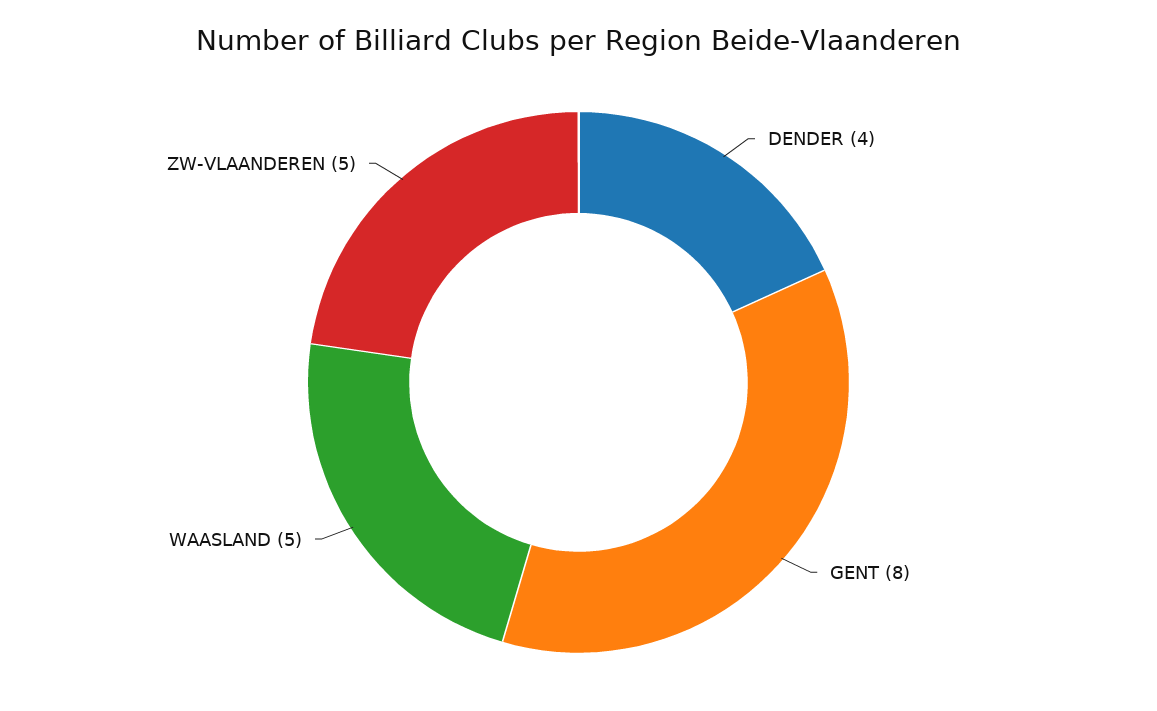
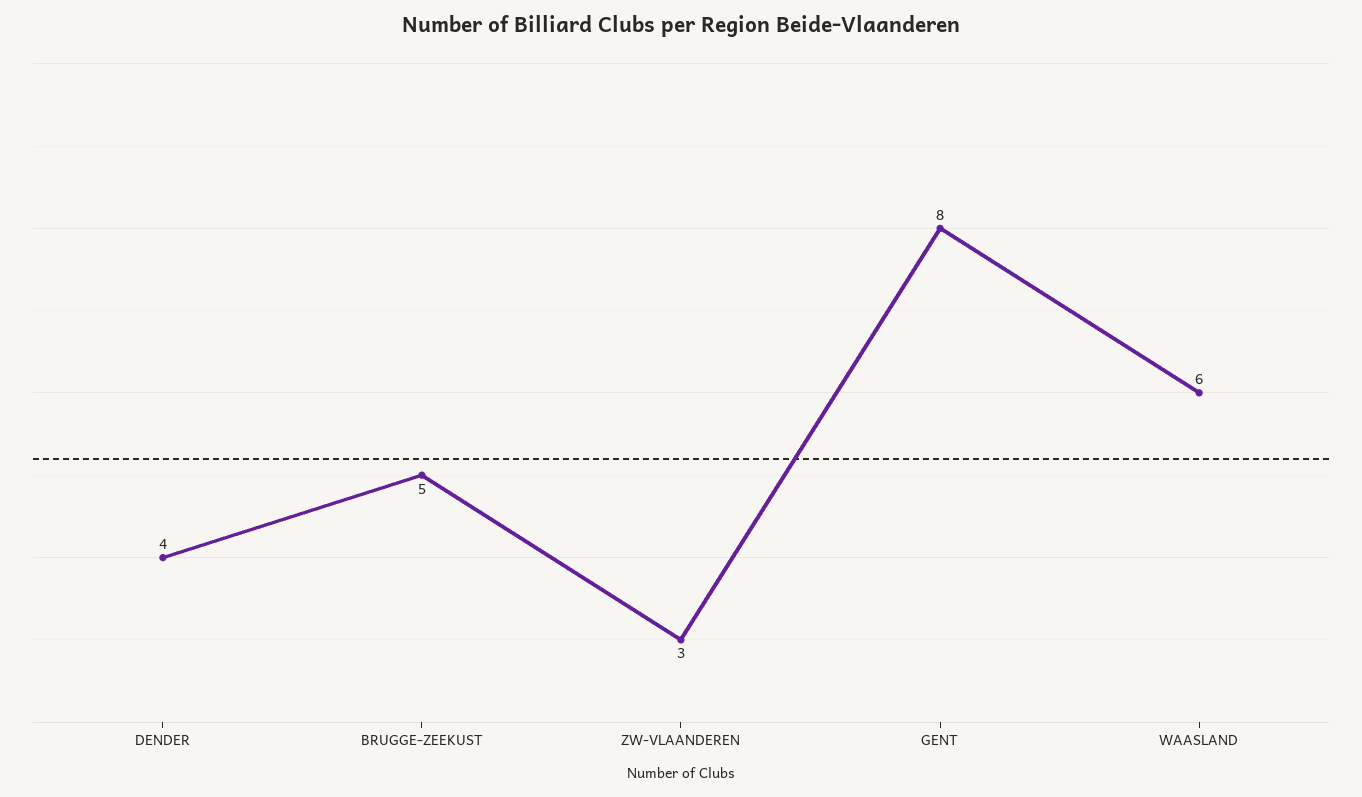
WAASLAND: 5 -> 6
ZW-VLAANDEREN: 5 -> 3
BRUGGE-ZEEKUST: none -> 5

